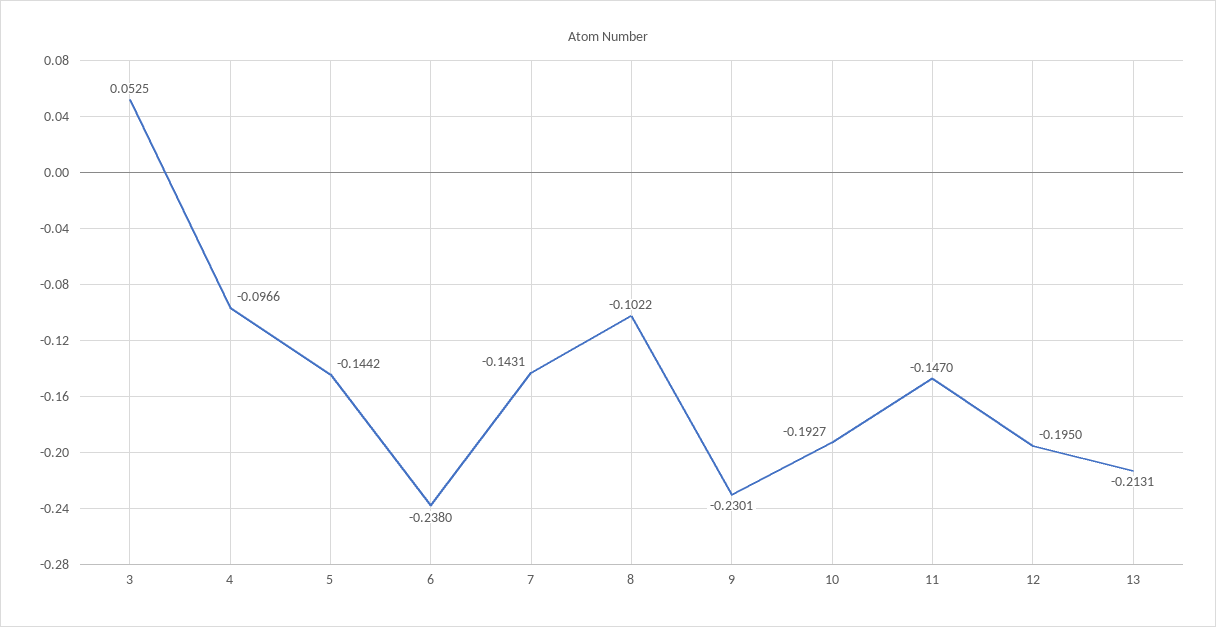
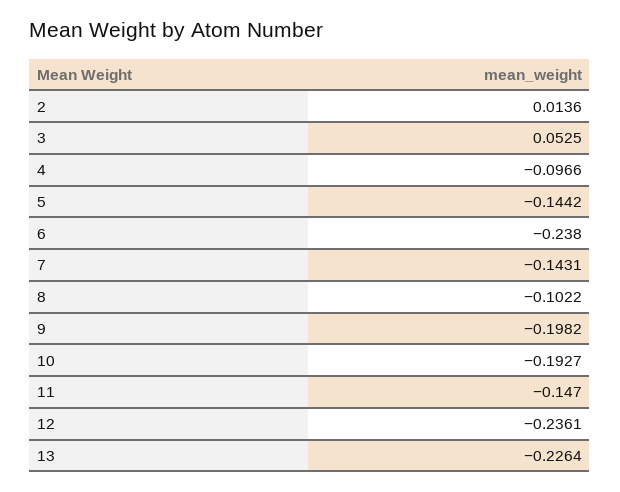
9: -0.2301 -> -0.1982
12: -0.195 -> -0.2361
13: -0.2131 -> -0.2264
2: none -> 0.0136

